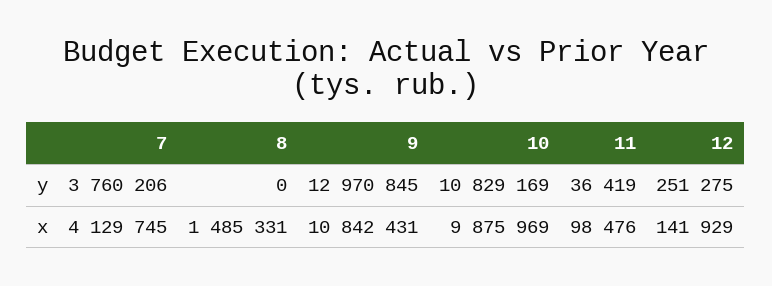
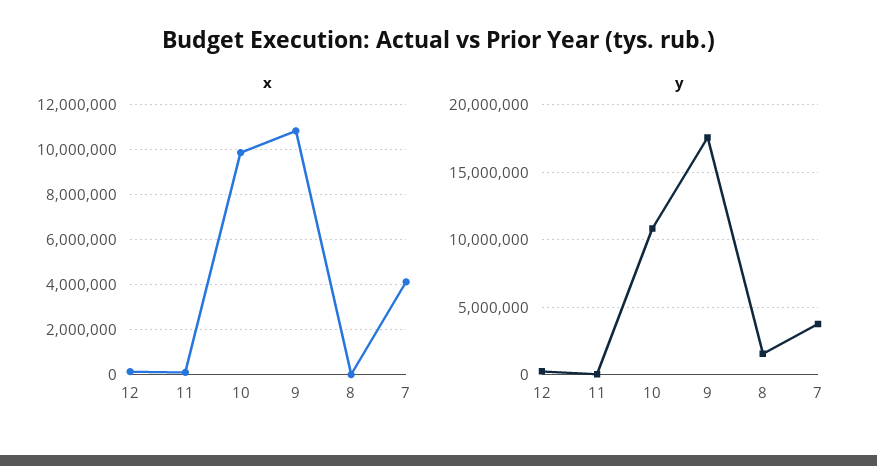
y, 8: 0 -> 1500000
y, 9: 12970845 -> 17500000
x, 8: 1485331 -> 0

